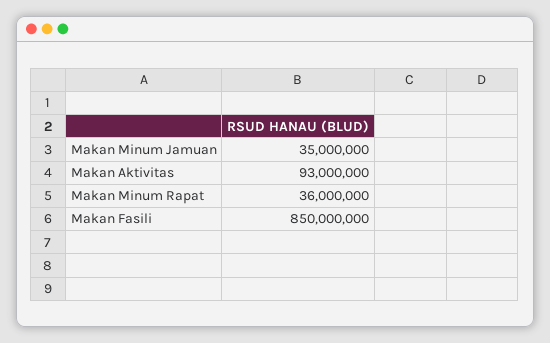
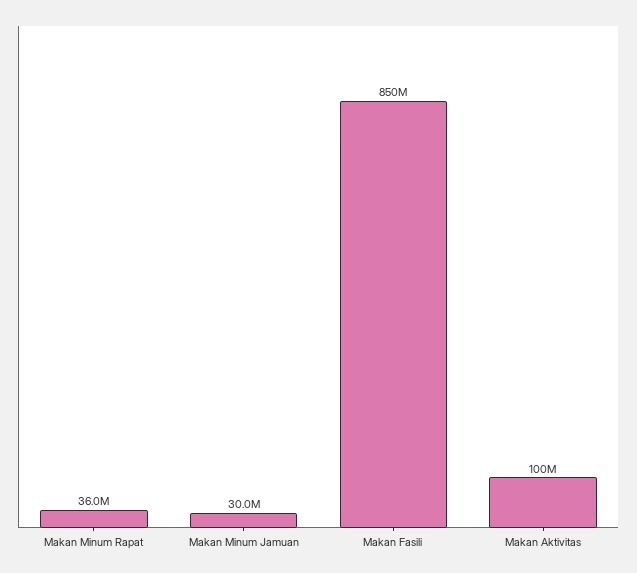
Makan Minum Jamuan: 35000000 -> 30000000
Makan Aktivitas: 93000000 -> 100000000

